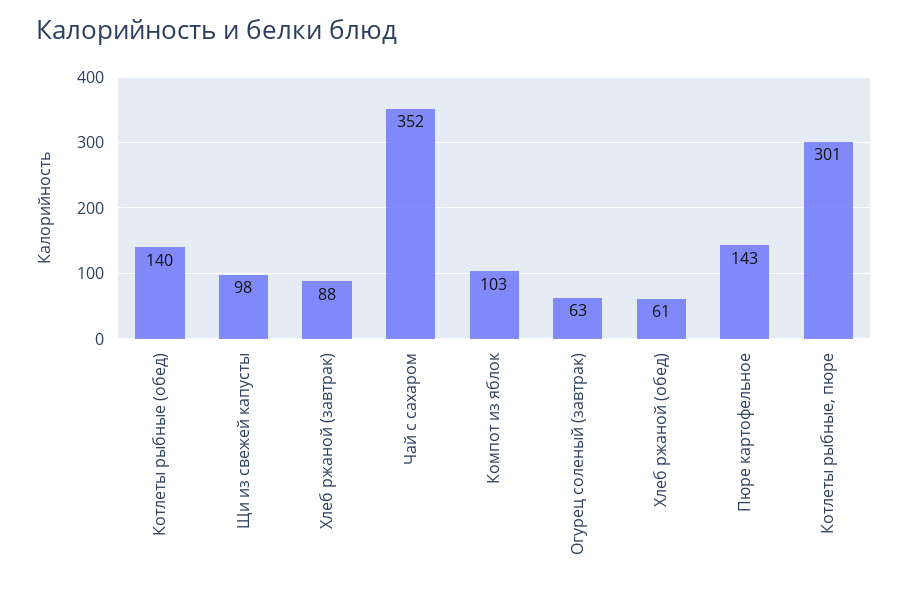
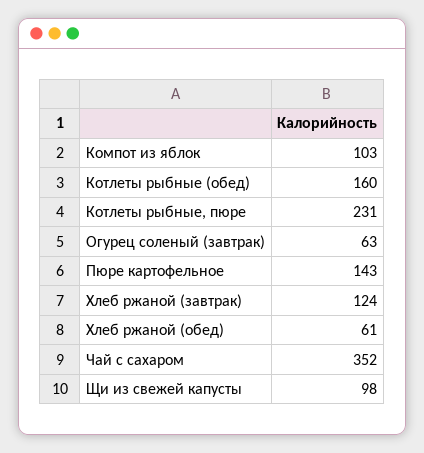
Котлеты рыбные (обед): 140 -> 160
Хлеб ржаной (завтрак): 88 -> 124
Котлеты рыбные, пюре: 301 -> 231

